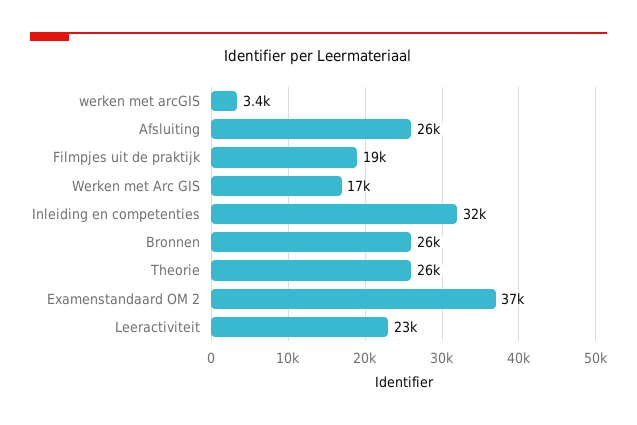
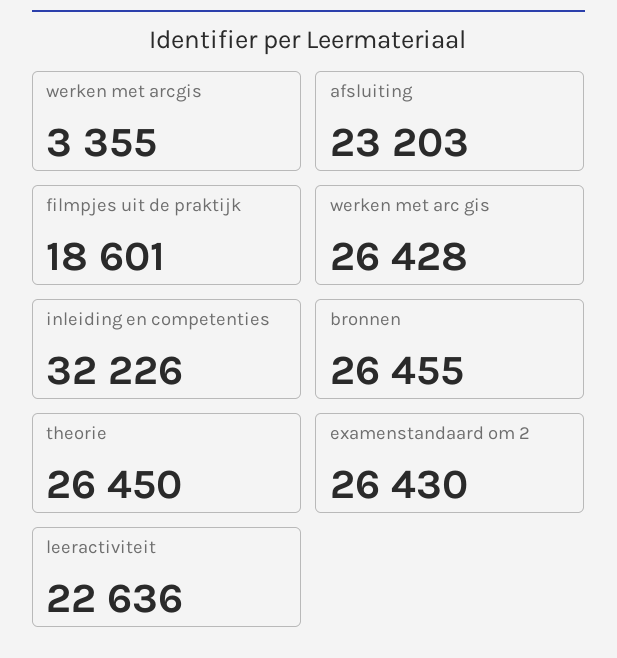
Afsluiting: 26000 -> 23203
Werken met Arc GIS: 17000 -> 26428
Examenstandaard OM 2: 37000 -> 26430

